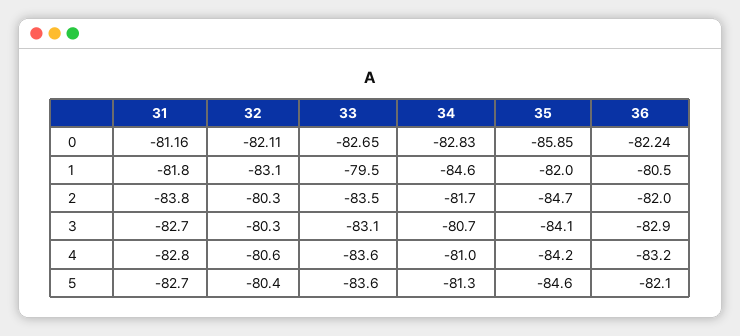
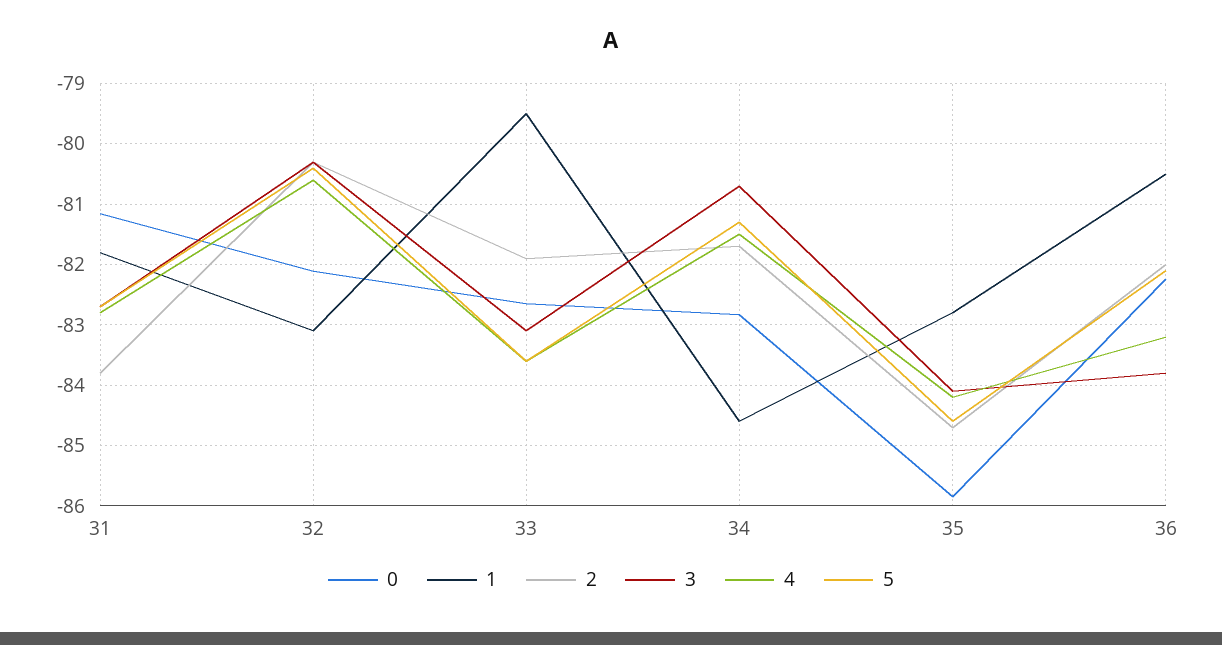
1, 35: -82 -> -82.8
2, 33: -83.5 -> -81.9
3, 36: -82.9 -> -83.8
4, 34: -81 -> -81.5

